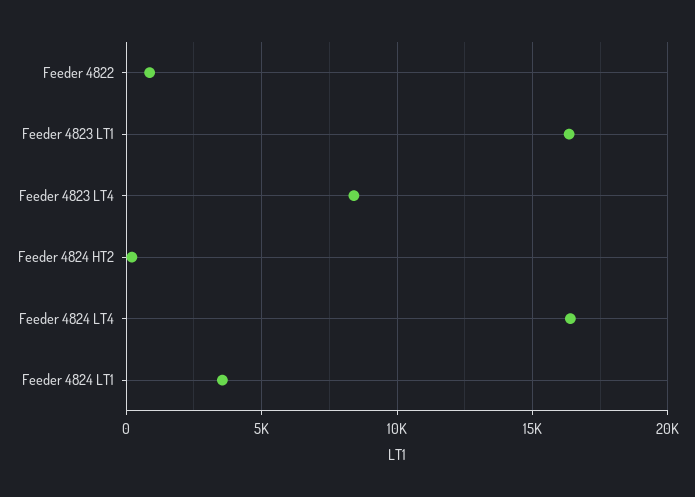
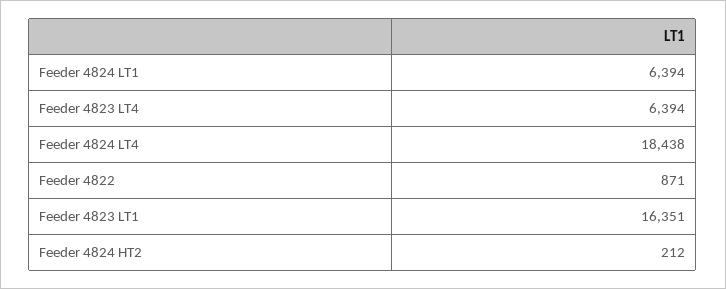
Feeder 4823 LT4: 8500 -> 6394
Feeder 4824 LT4: 16500 -> 18438
Feeder 4824 LT1: 3500 -> 6394

